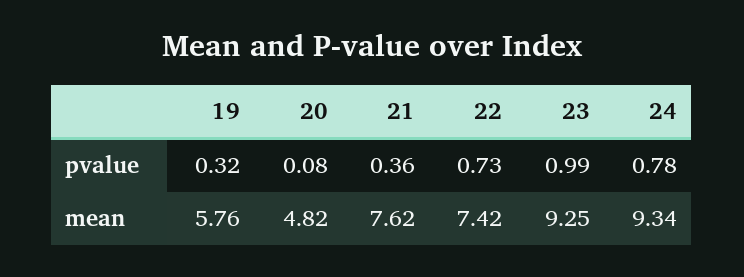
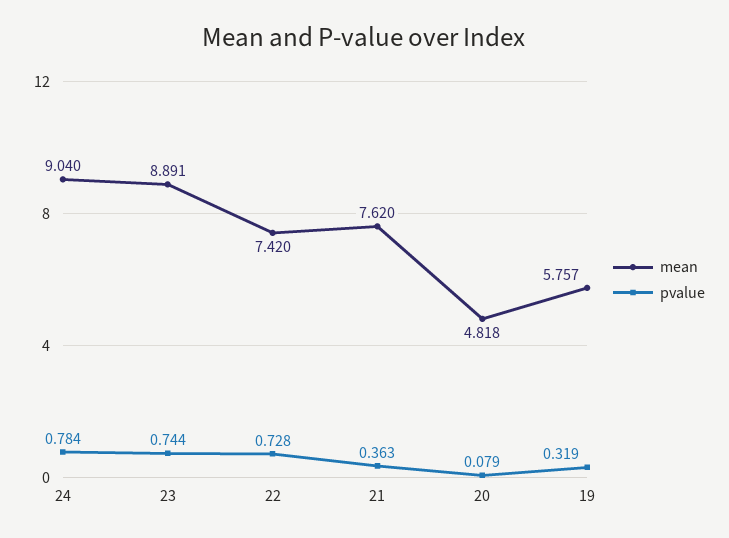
pvalue, 23: 0.99 -> 0.744
mean, 23: 9.25 -> 8.891
mean, 24: 9.34 -> 9.04

